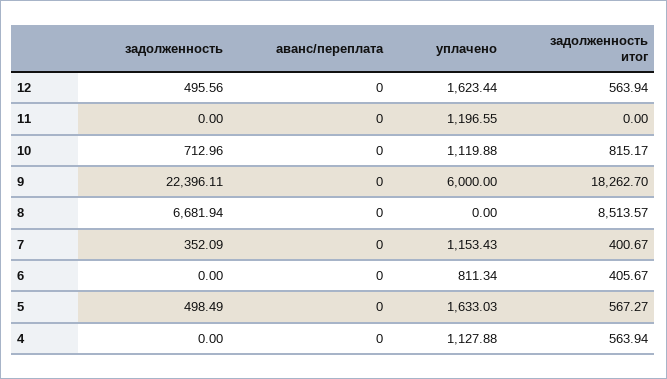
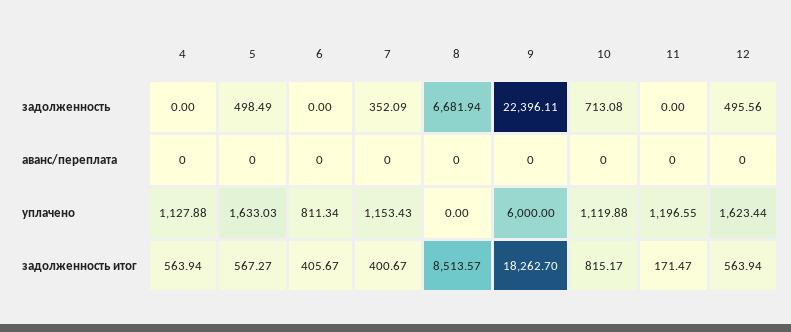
задолженность итог, 11: 0 -> 171.47
задолженность, 10: 712.96 -> 713.08

